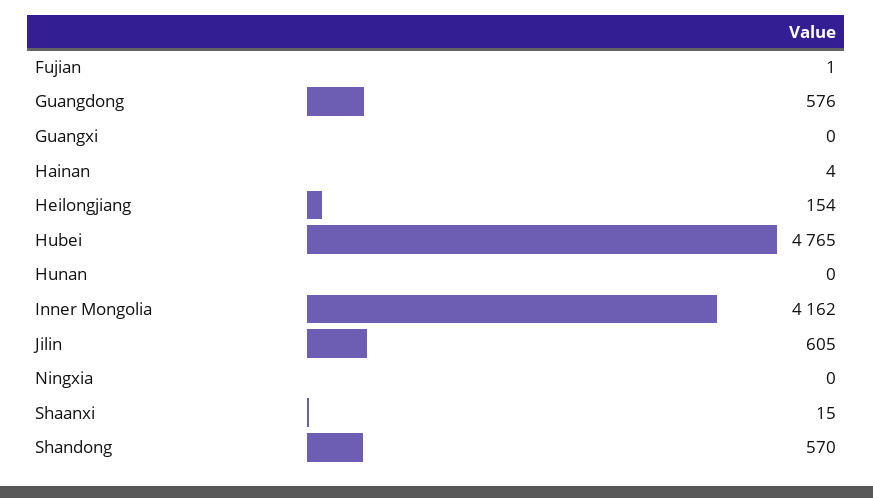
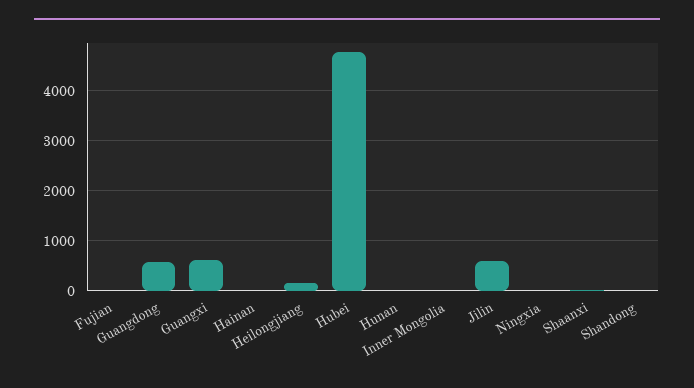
Guangxi: 0 -> 600
Inner Mongolia: 4162 -> 0
Shandong: 570 -> 0

